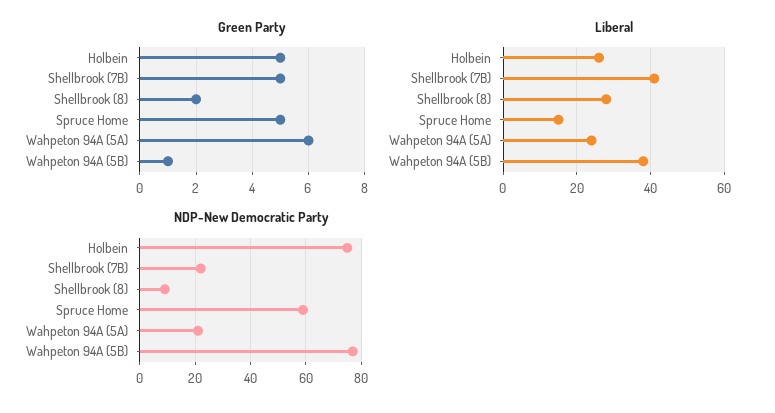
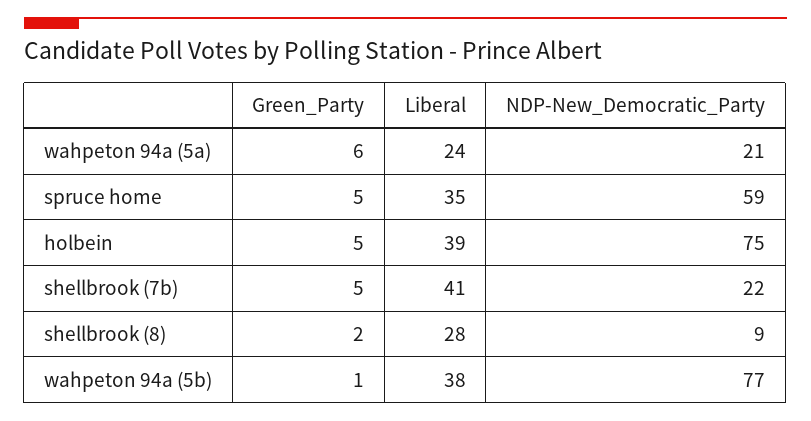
Liberal, Holbein: 25 -> 39
Liberal, Spruce Home: 15 -> 35

